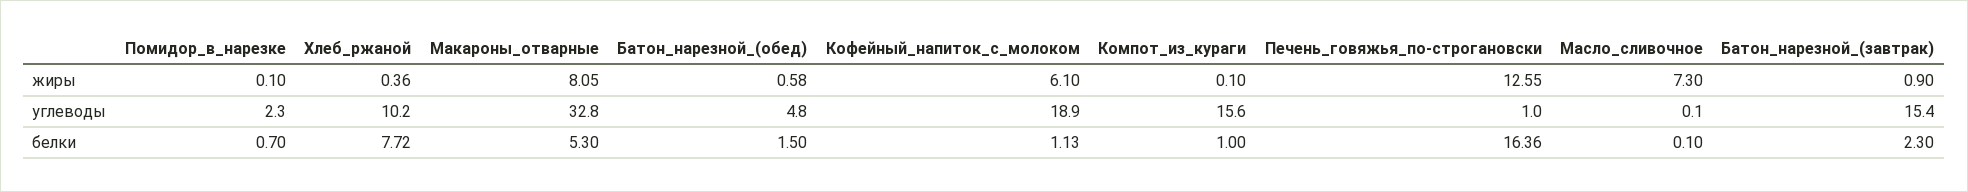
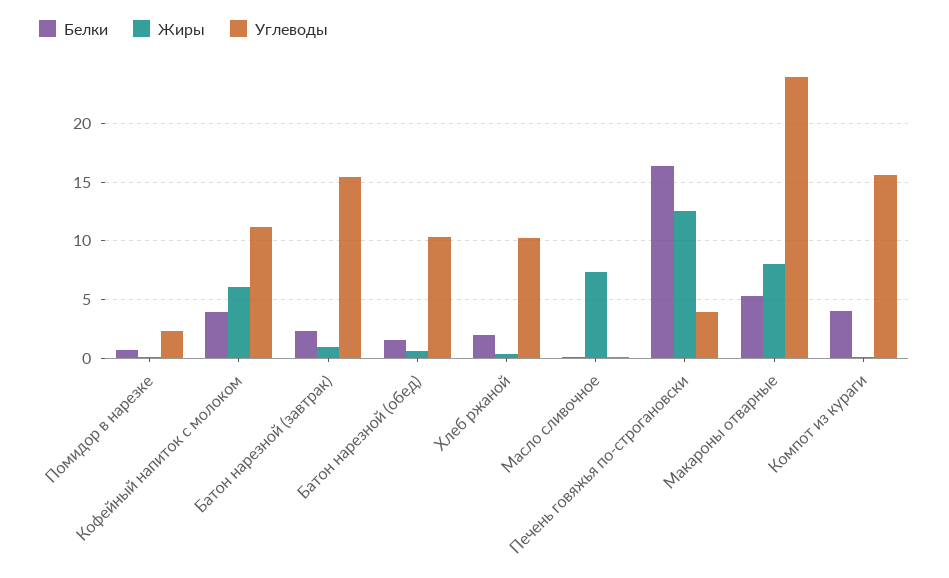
углеводы, Макароны_отварные: 32.8 -> 24
углеводы, Батон_нарезной_(обед): 4.8 -> 10
углеводы, Кофейный_напиток_с_молоком: 18.9 -> 11
углеводы, Печень_говяжья_по-строгановски: 1 -> 4
белки, Хлеб_ржаной: 7.72 -> 2
белки, Кофейный_напиток_с_молоком: 1.13 -> 4
белки, Компот_из_кураги: 1 -> 4

